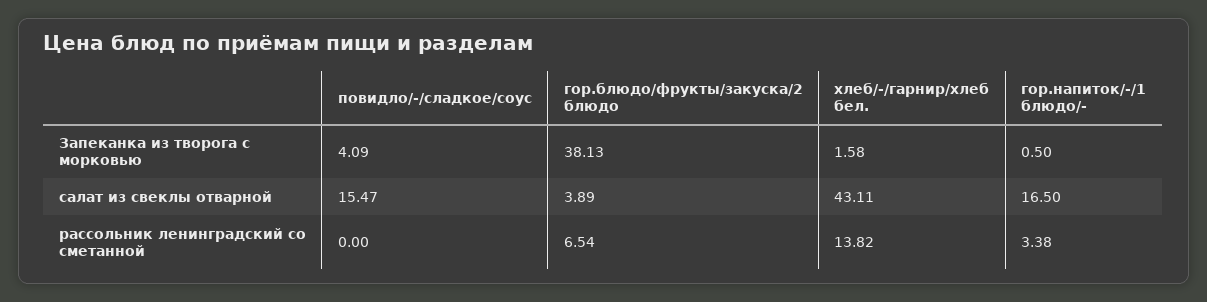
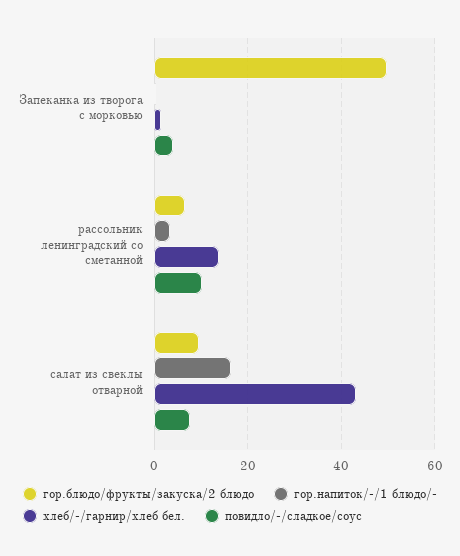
гор.блюдо/фрукты/закуска/2 блюдо, Запеканка из творога с морковью: 38.13 -> 50
повидло/-/сладкое/соус, салат из свеклы отварной: 15.47 -> 8
гор.блюдо/фрукты/закуска/2 блюдо, салат из свеклы отварной: 3.89 -> 10
повидло/-/сладкое/соус, рассольник ленинградский со сметанной: 0 -> 10

